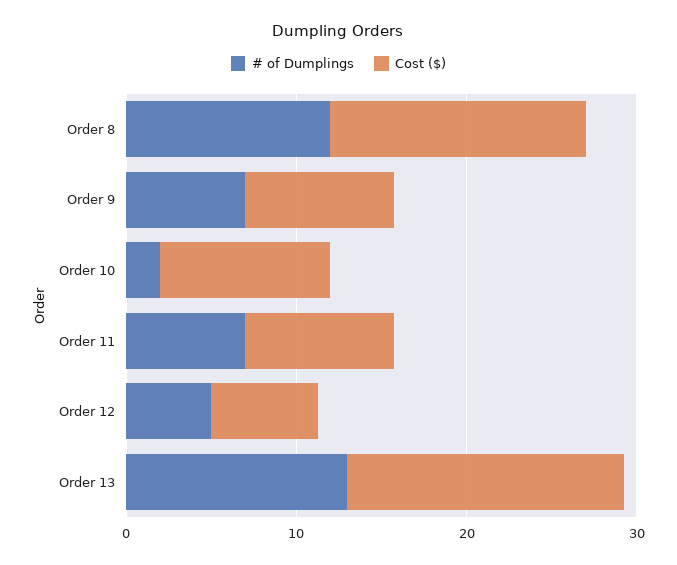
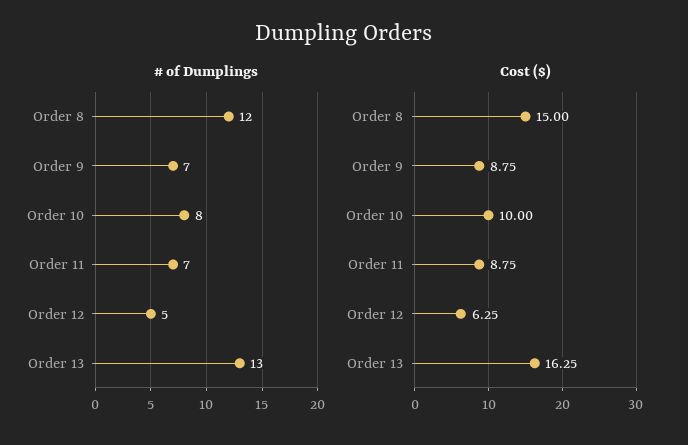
# of Dumplings, Order 10: 2 -> 8

